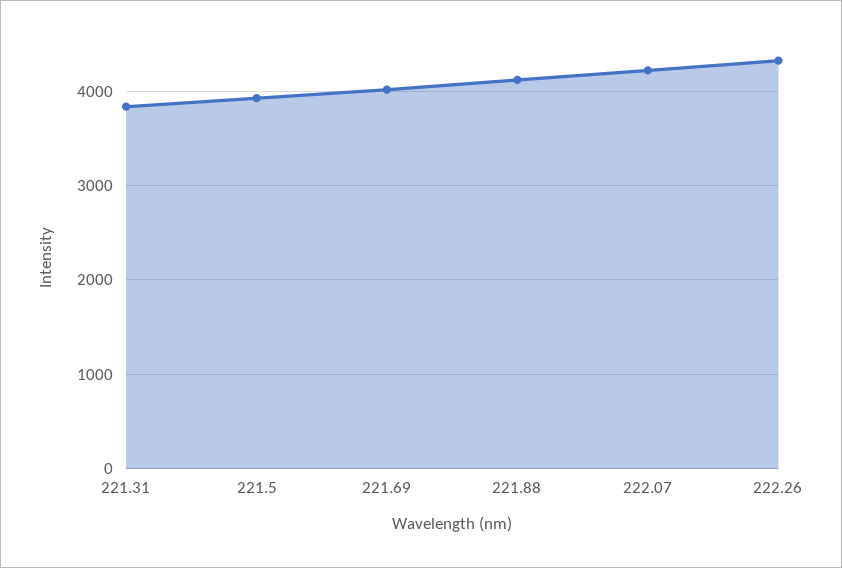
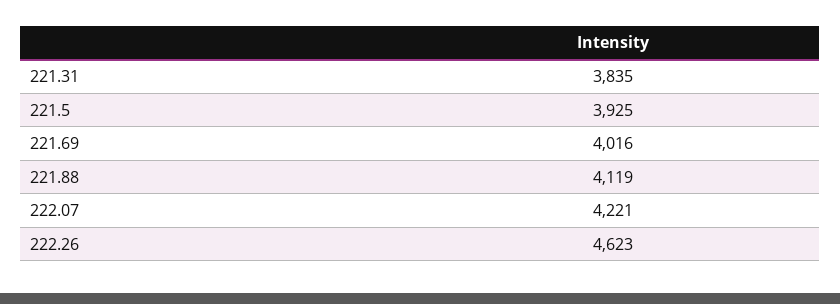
222.26: 4300 -> 4623

